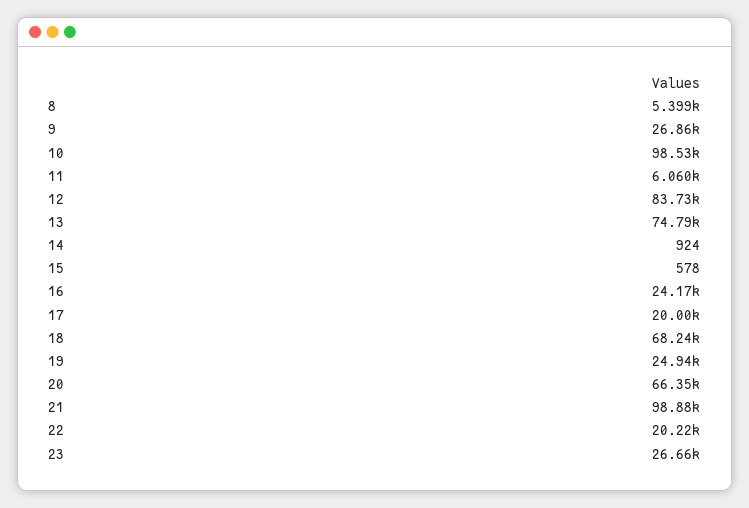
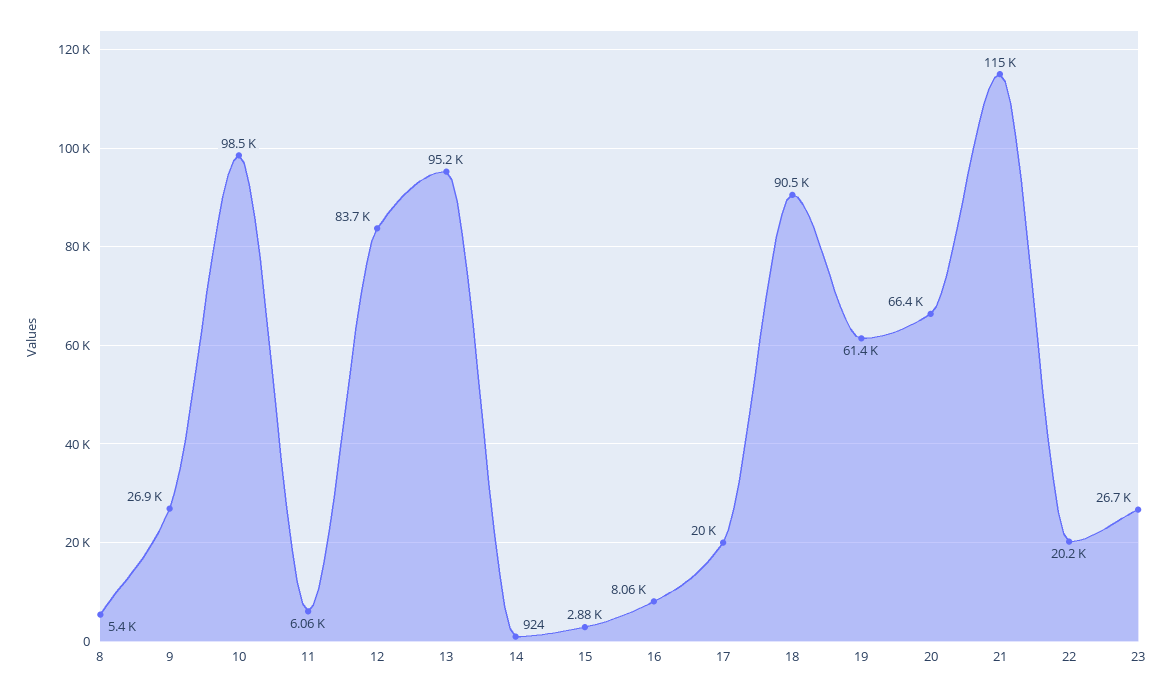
13: 74790 -> 95200
15: 578 -> 2880
16: 24170 -> 8060
18: 68240 -> 90500
19: 24940 -> 61400
21: 98880 -> 115000

